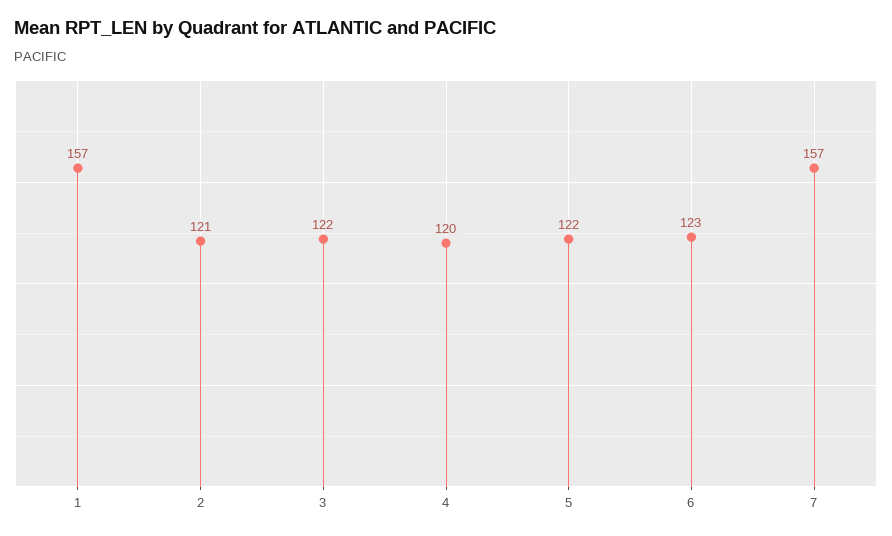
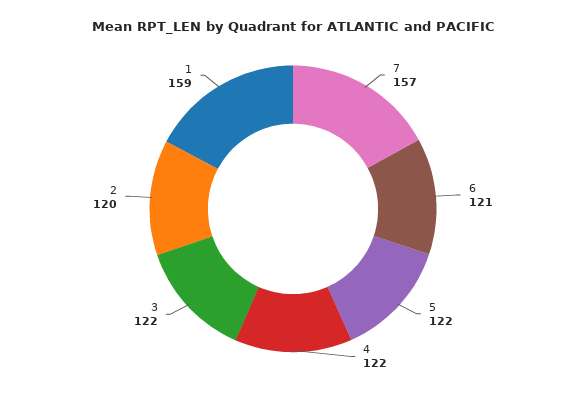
1: 157 -> 159
2: 121 -> 120
4: 120 -> 122
6: 123 -> 121

